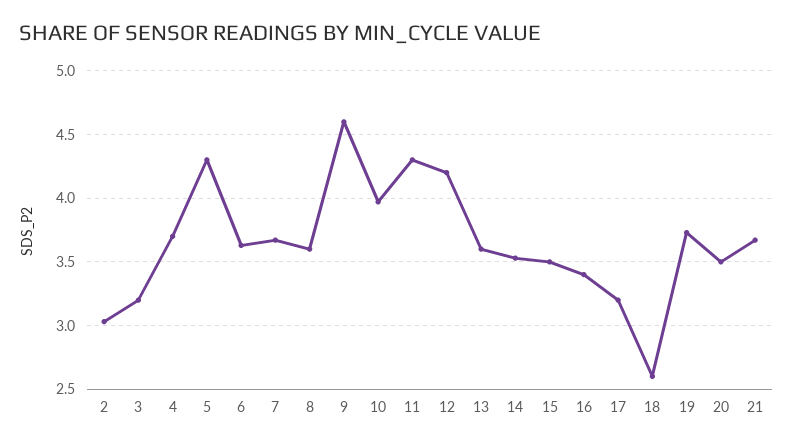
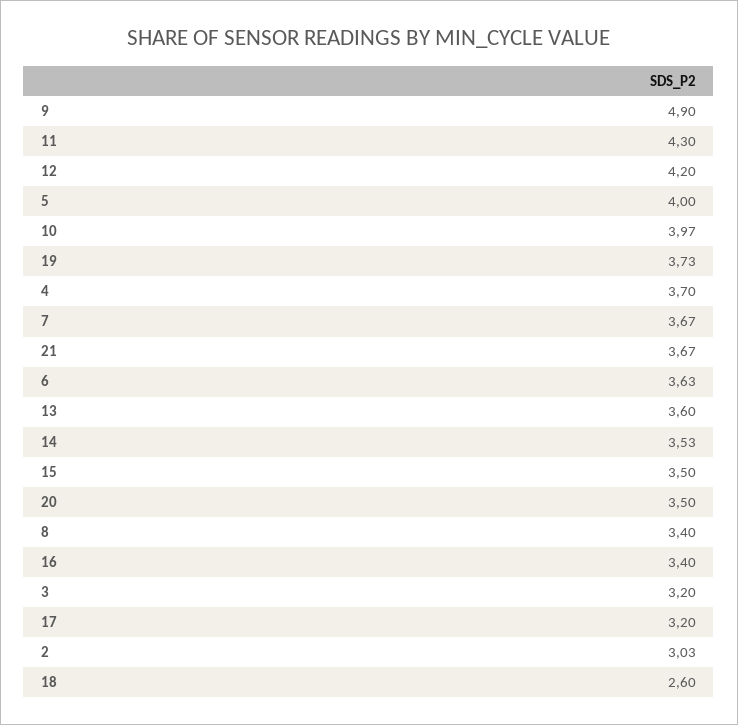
5: 4.3 -> 4
8: 3.6 -> 3.4
9: 4.6 -> 4.9

